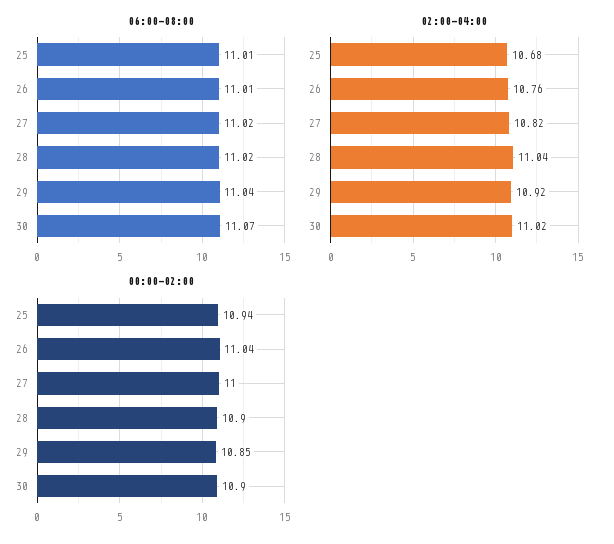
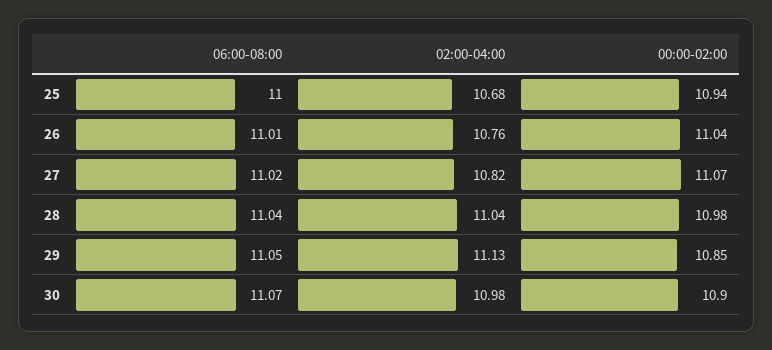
06:00-08:00, 25: 11.01 -> 11
06:00-08:00, 28: 11.02 -> 11.04
06:00-08:00, 29: 11.04 -> 11.05
02:00-04:00, 29: 10.92 -> 11.13
02:00-04:00, 30: 11.02 -> 10.98
00:00-02:00, 27: 11 -> 11.07
00:00-02:00, 28: 10.9 -> 10.98

